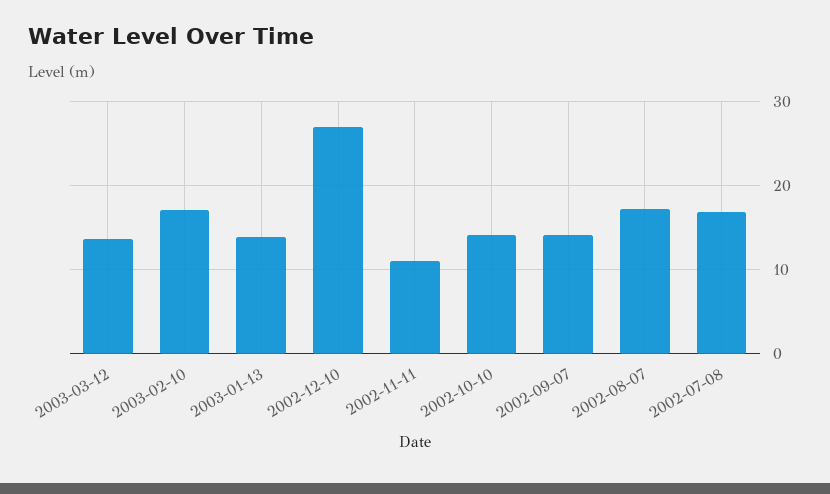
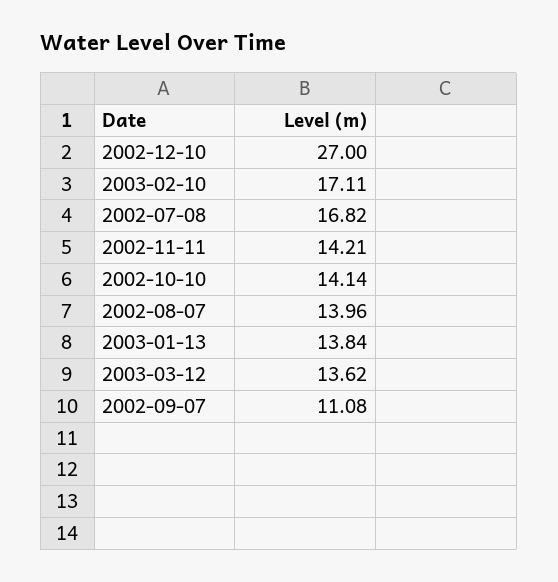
2002-11-11: 11 -> 14.21
2002-09-07: 14 -> 11.08
2002-08-07: 17 -> 13.96

